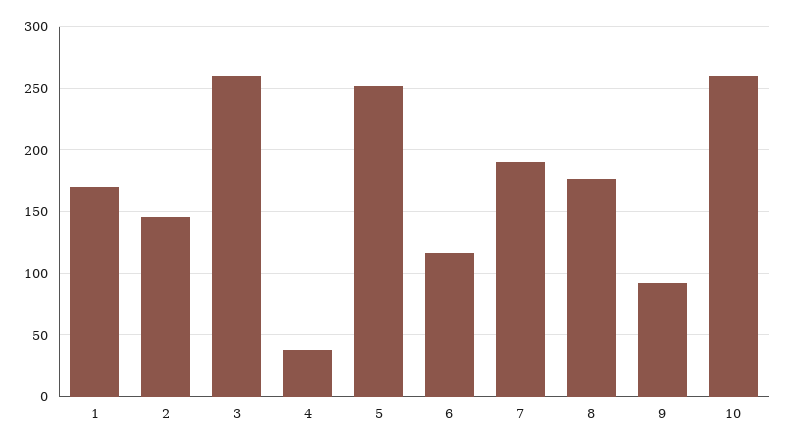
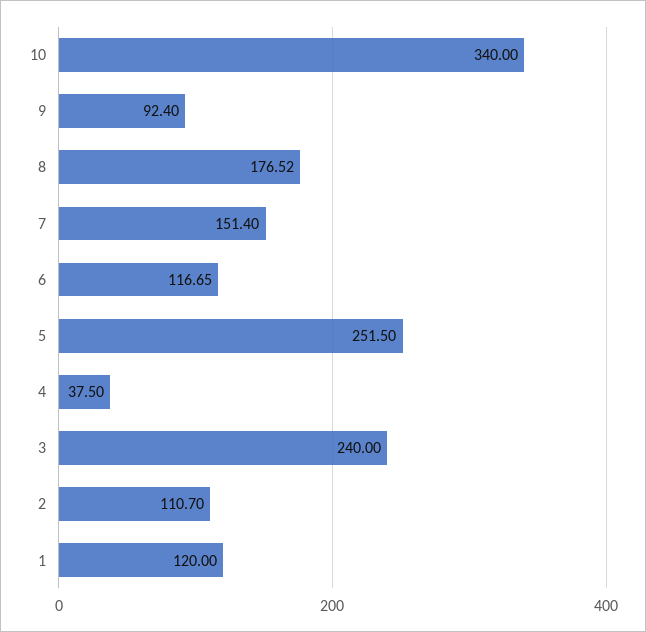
1: 170 -> 120
2: 145 -> 110.7
3: 260 -> 240
7: 190 -> 151.4
10: 260 -> 340

